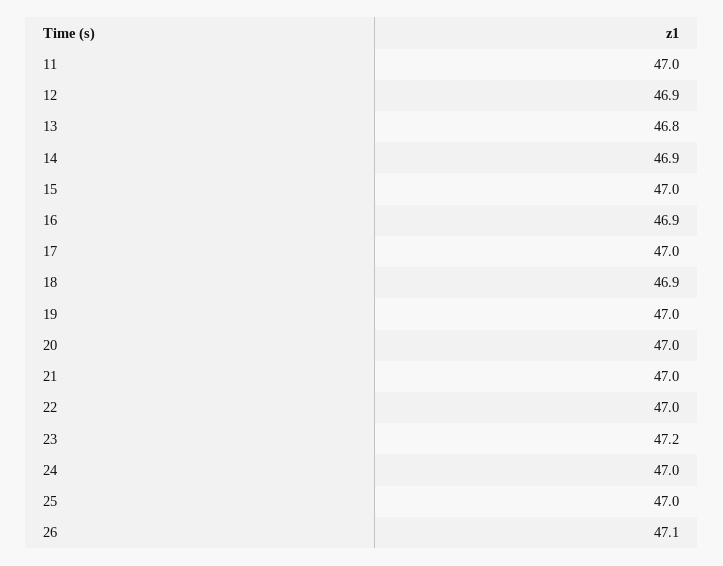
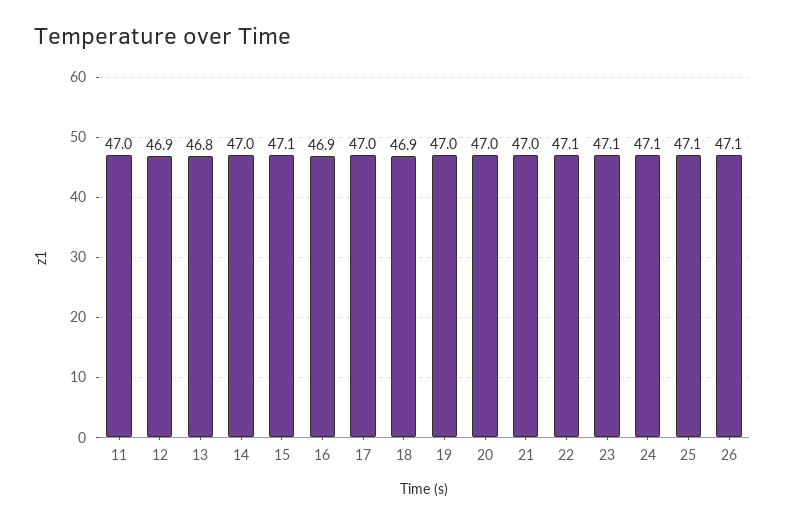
14: 46.9 -> 47
15: 47 -> 47.1
22: 47 -> 47.1
23: 47.2 -> 47.1
24: 47 -> 47.1
25: 47 -> 47.1

